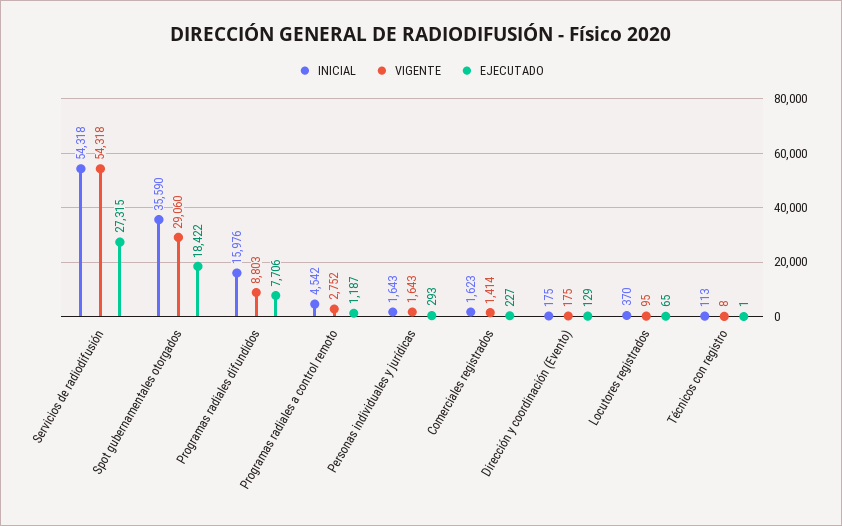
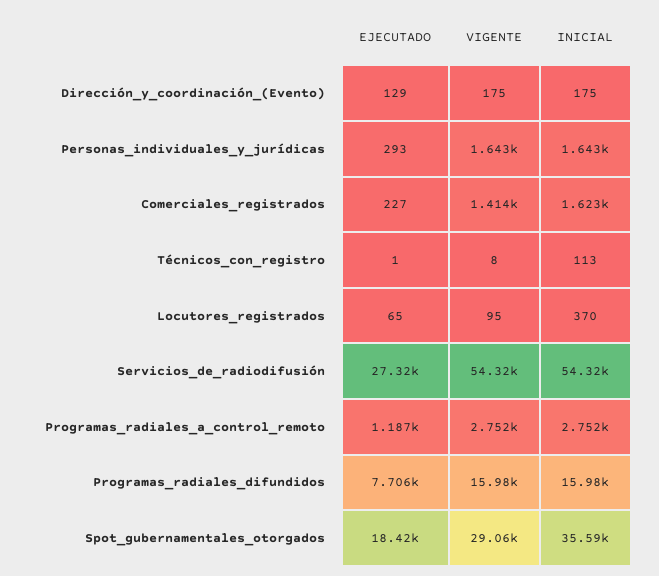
VIGENTE, Programas radiales difundidos: 8803 -> 15980
INICIAL, Programas radiales a control remoto: 4542 -> 2752

